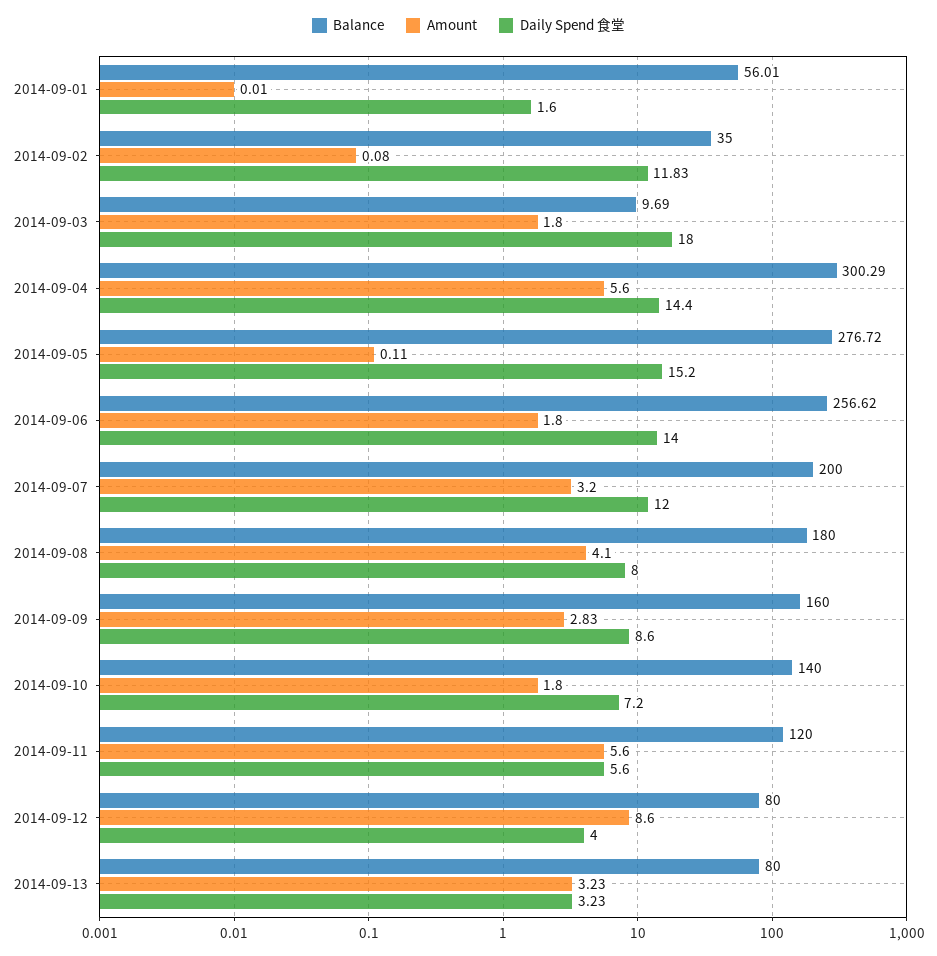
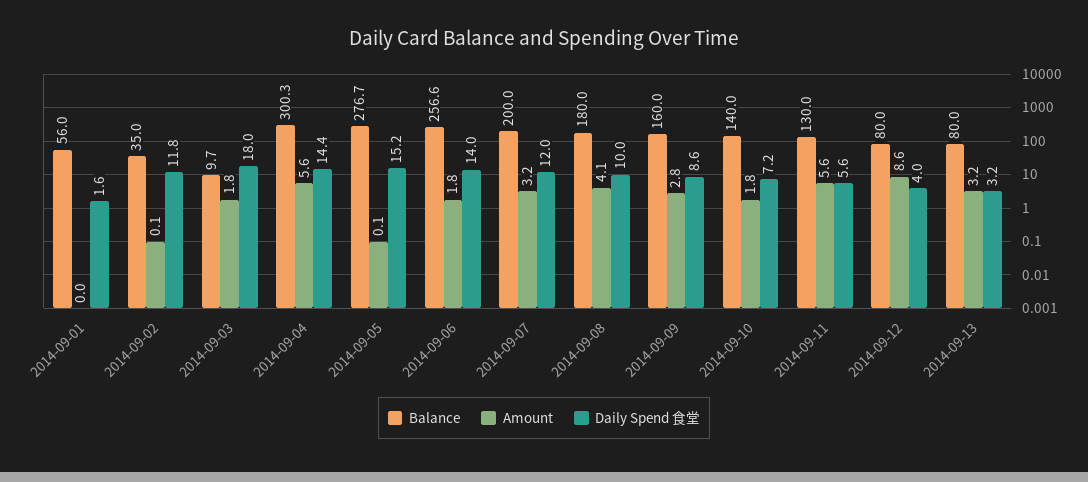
Daily Spend 食堂, 2014-09-08: 8 -> 10
Balance, 2014-09-11: 120 -> 130

